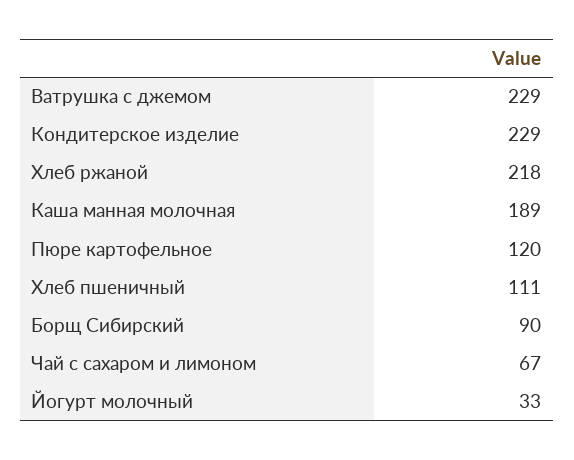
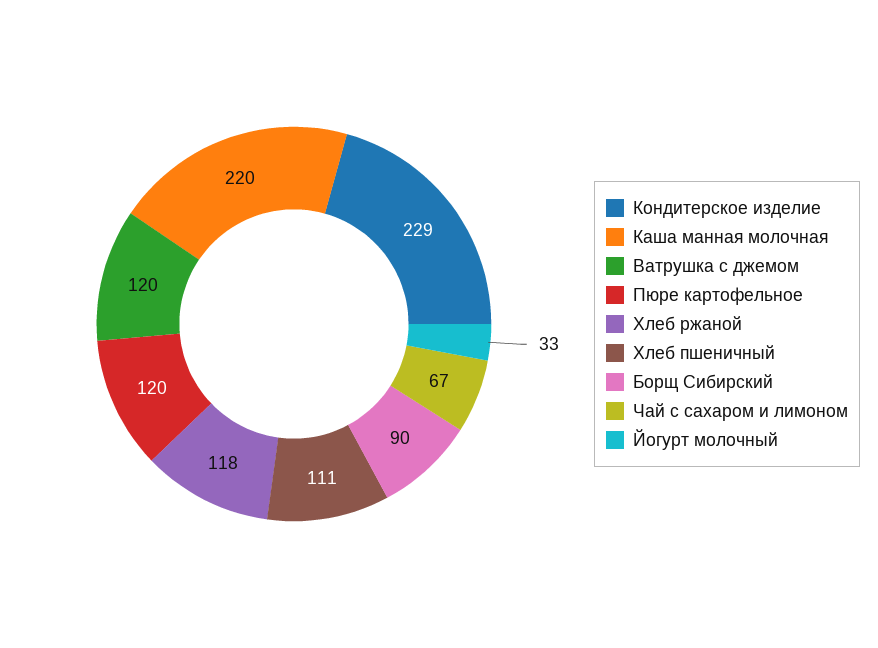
Ватрушка с джемом: 229 -> 120
Хлеб ржаной: 218 -> 118
Каша манная молочная: 189 -> 220

